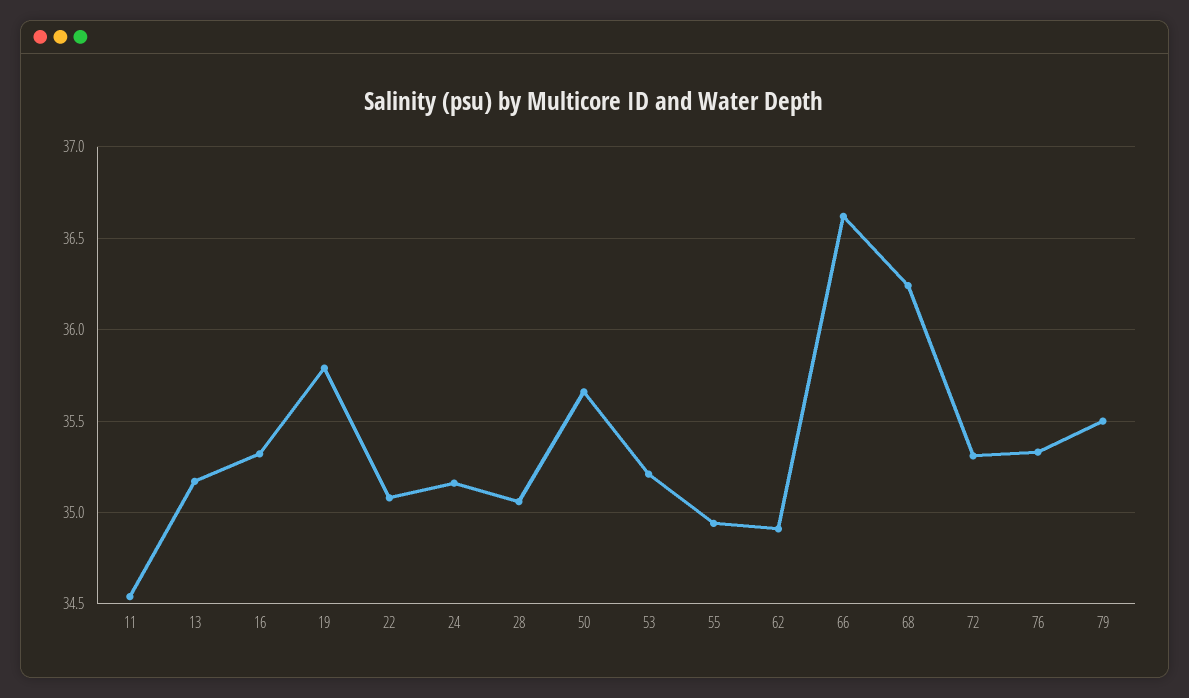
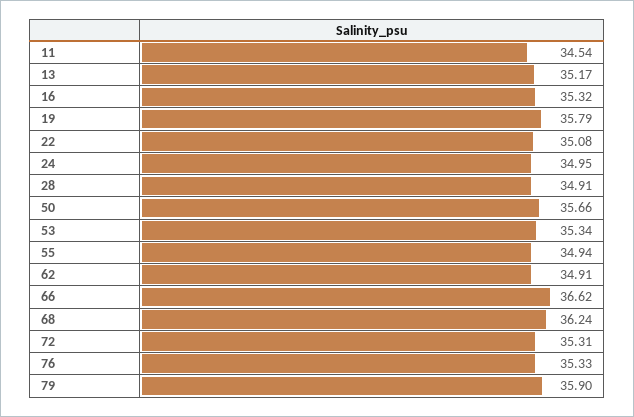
24: 35.15 -> 34.95
28: 35.05 -> 34.91
53: 35.2 -> 35.34
79: 35.5 -> 35.9

